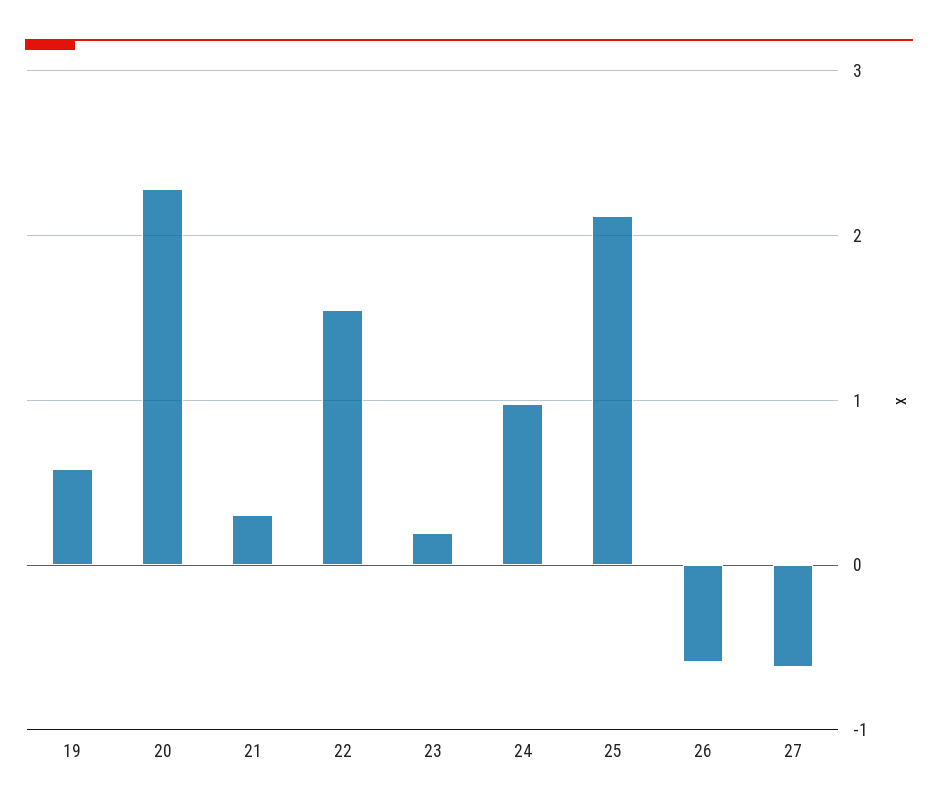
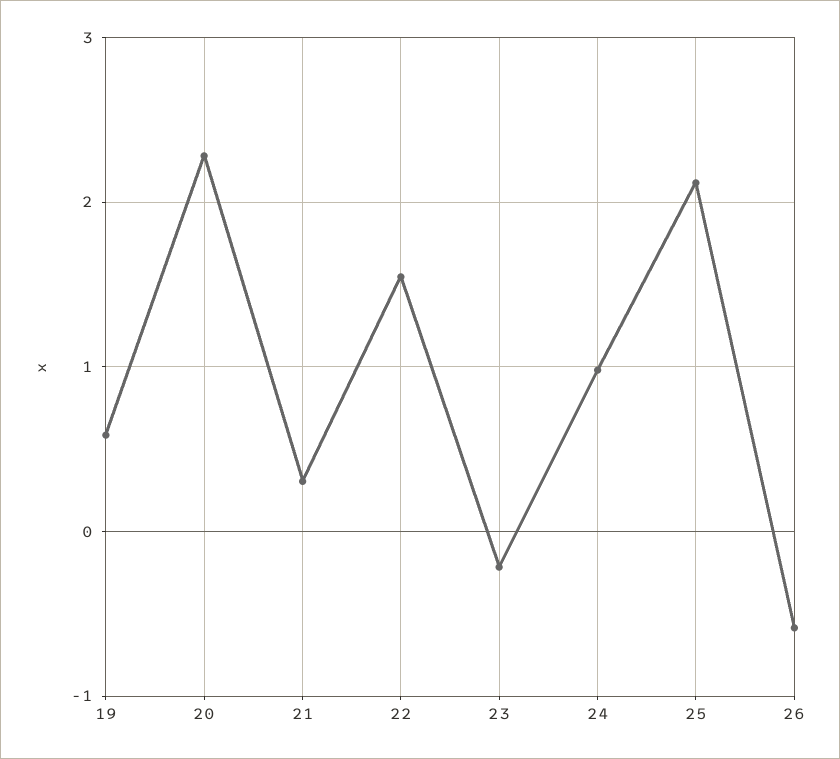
23: 0.2 -> -0.2
27: -0.6 -> none

